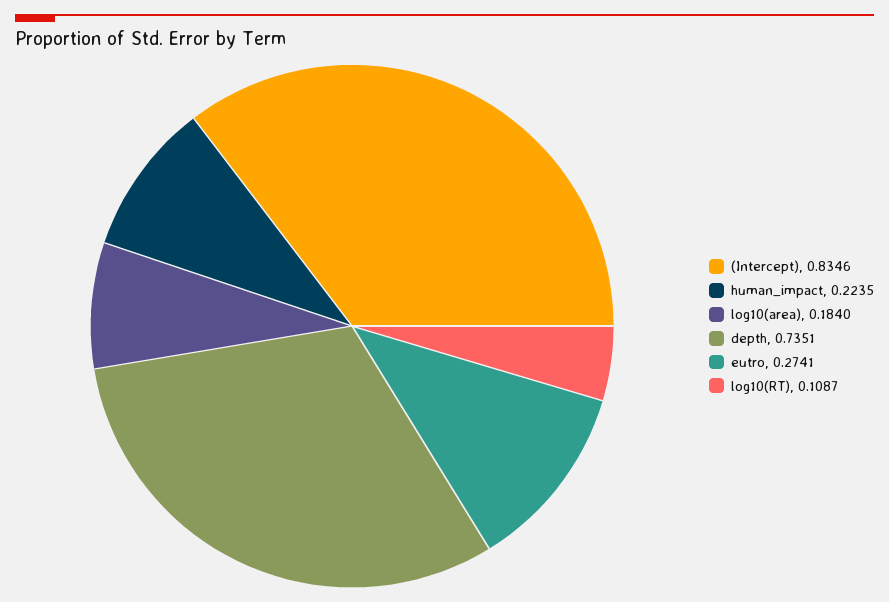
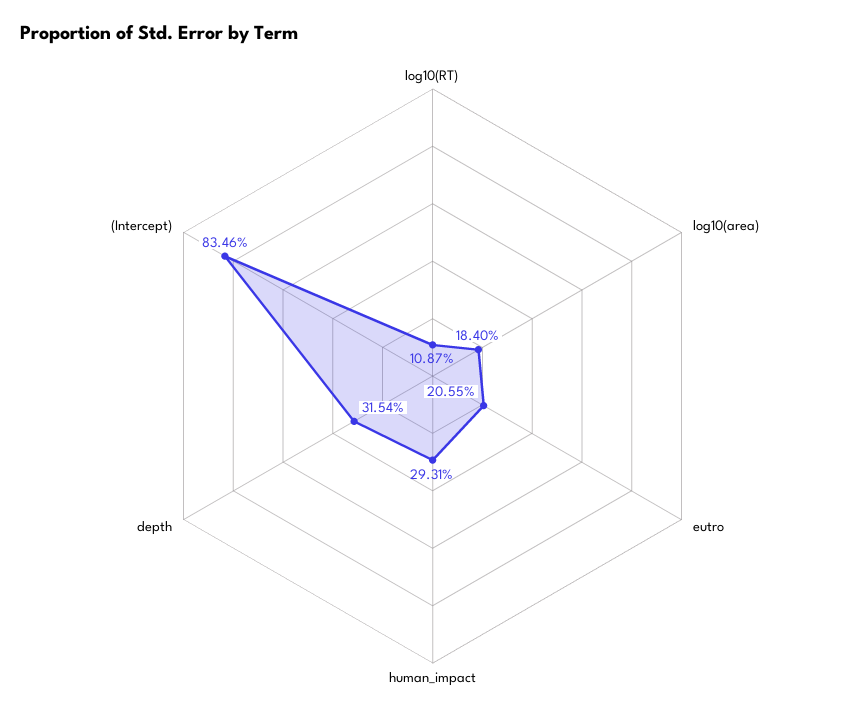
human_impact: 0.2235 -> 0.2931
depth: 0.7351 -> 0.3154
eutro: 0.2741 -> 0.2055

